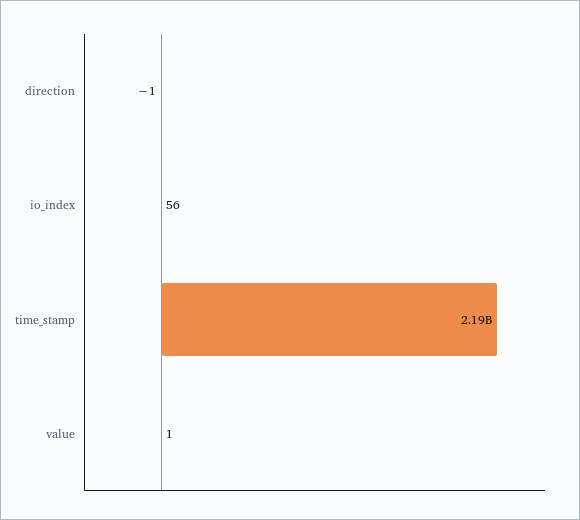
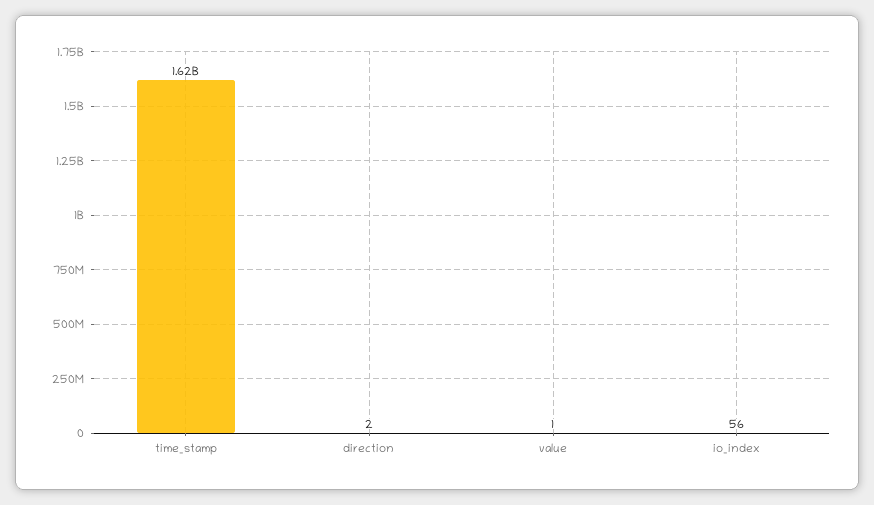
direction: -1 -> 2
time_stamp: 2190000000 -> 1620000000

